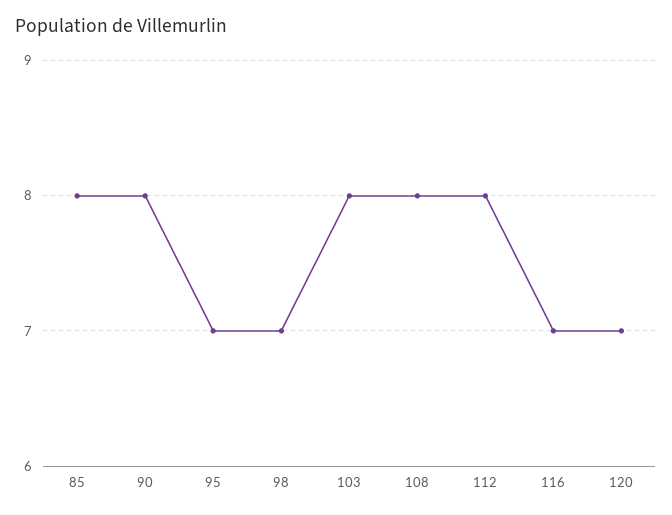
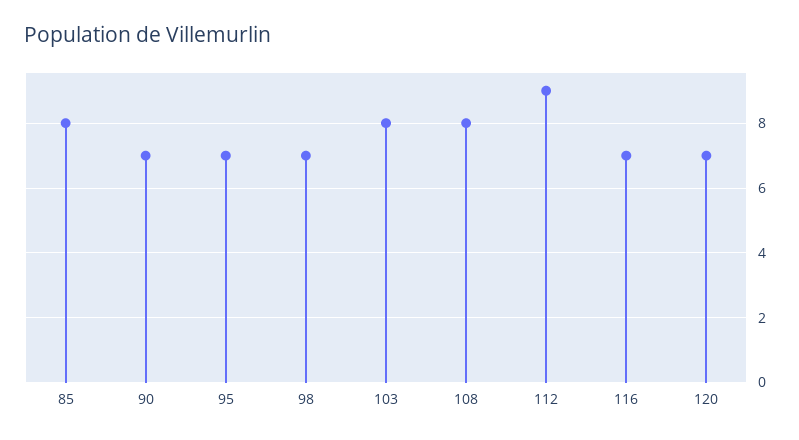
90: 8 -> 7
112: 8 -> 9

